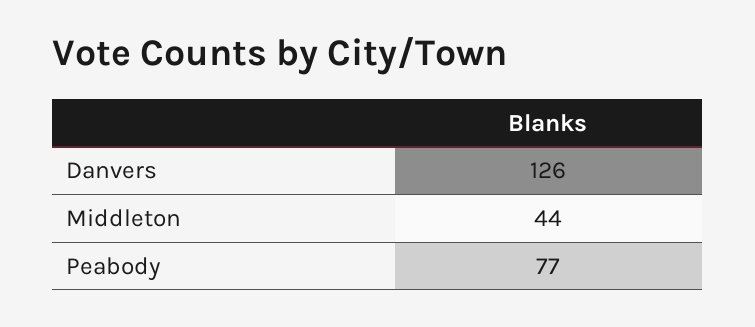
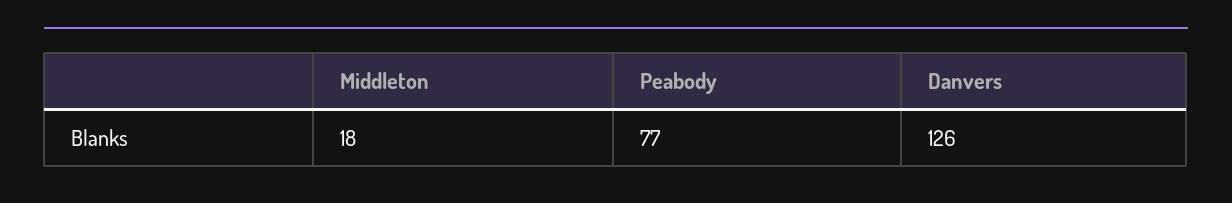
Middleton: 44 -> 18

